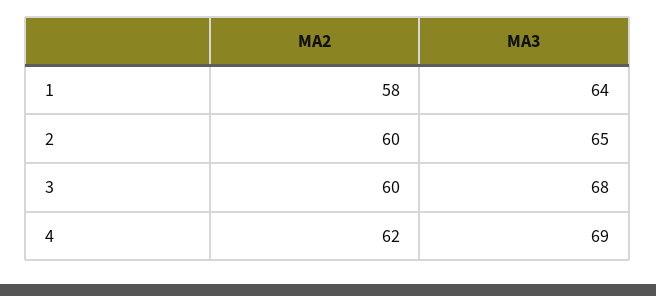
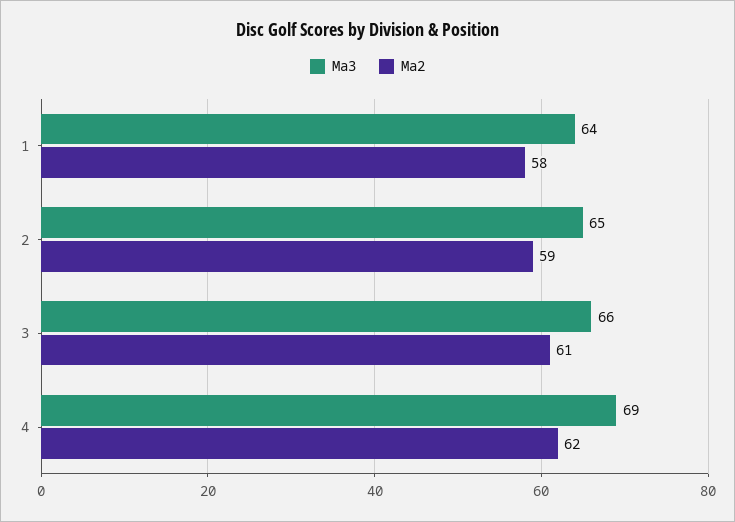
MA2, 2: 60 -> 59
MA2, 3: 60 -> 61
MA3, 3: 68 -> 66

